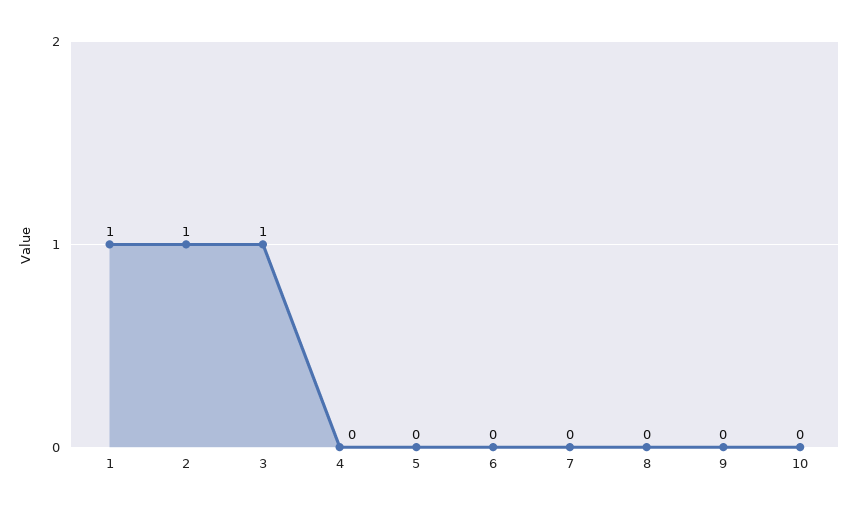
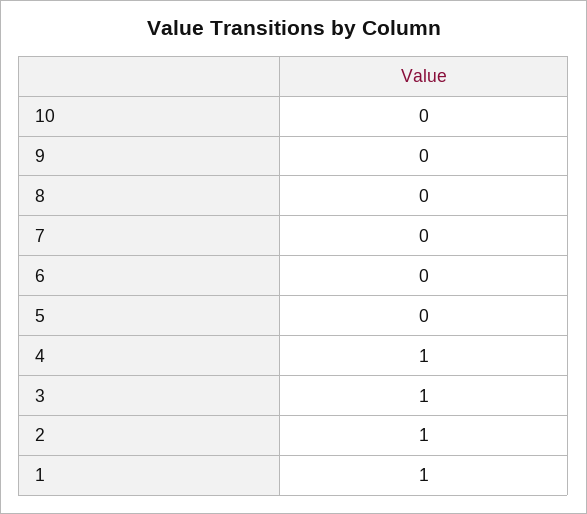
4: 0 -> 1

